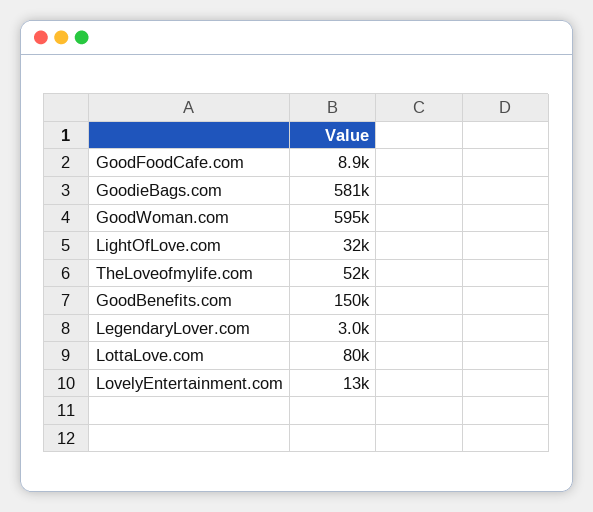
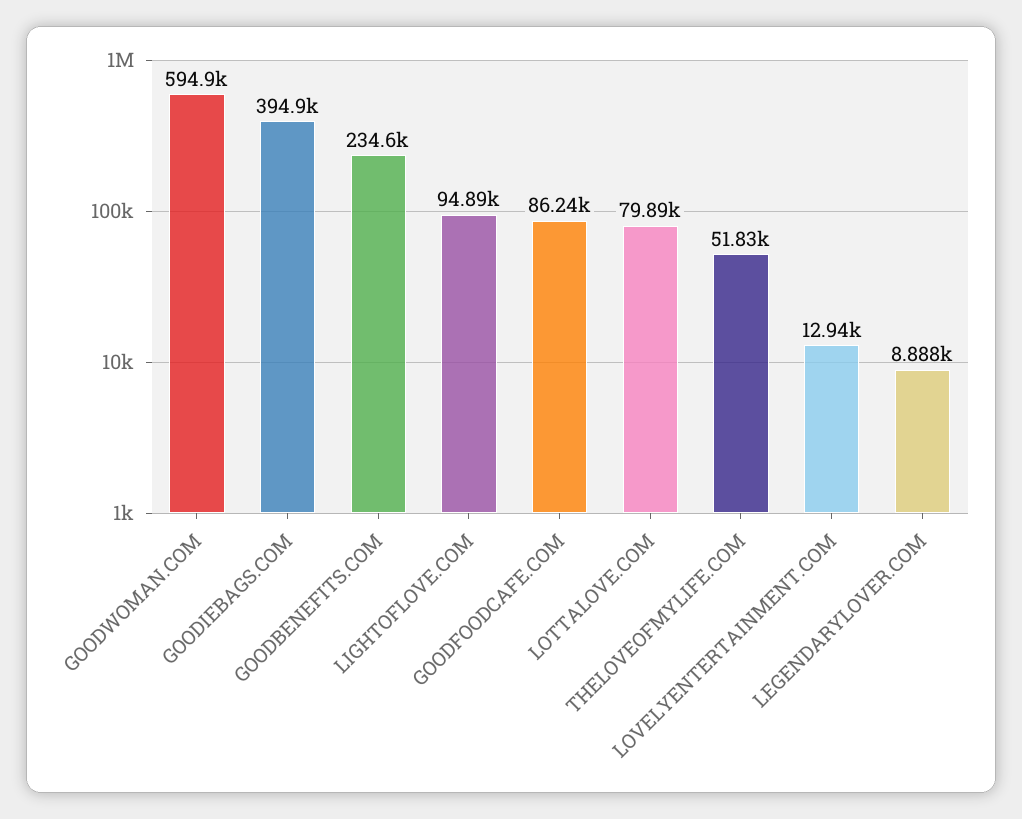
GoodFoodCafe.com: 8900 -> 86240
GoodieBags.com: 581000 -> 394900
LightOfLove.com: 32000 -> 94890
GoodBenefits.com: 150000 -> 234600
LegendaryLover.com: 3000 -> 8888

